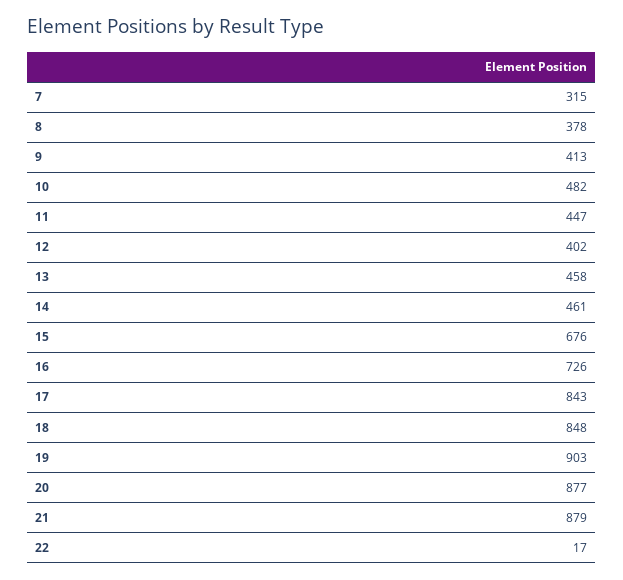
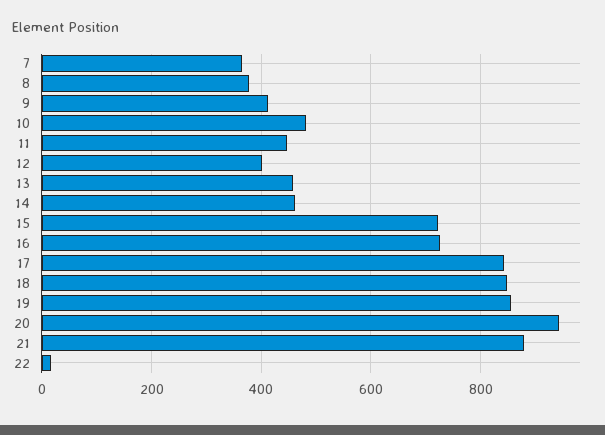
7: 315 -> 360
15: 676 -> 720
19: 903 -> 860
20: 877 -> 940

